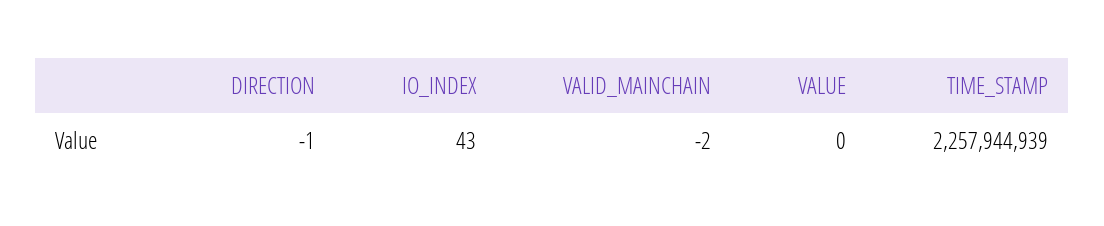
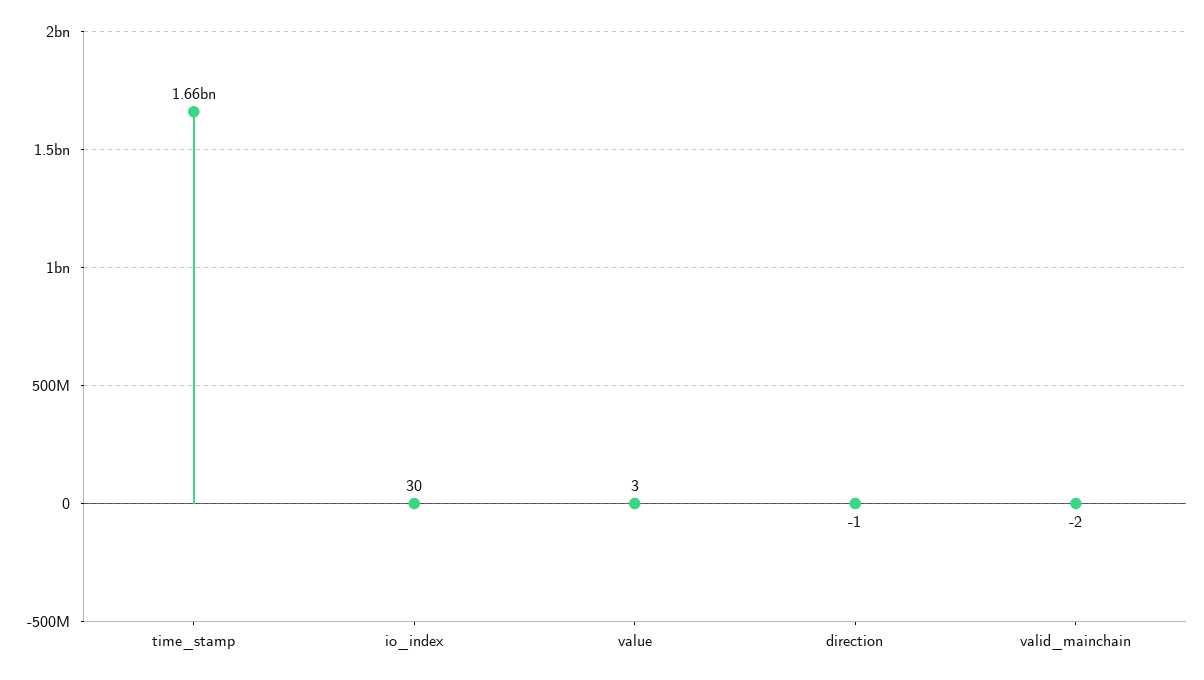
IO_INDEX: 43 -> 30
VALUE: 0 -> 3
TIME_STAMP: 2257944939 -> 1660000000

